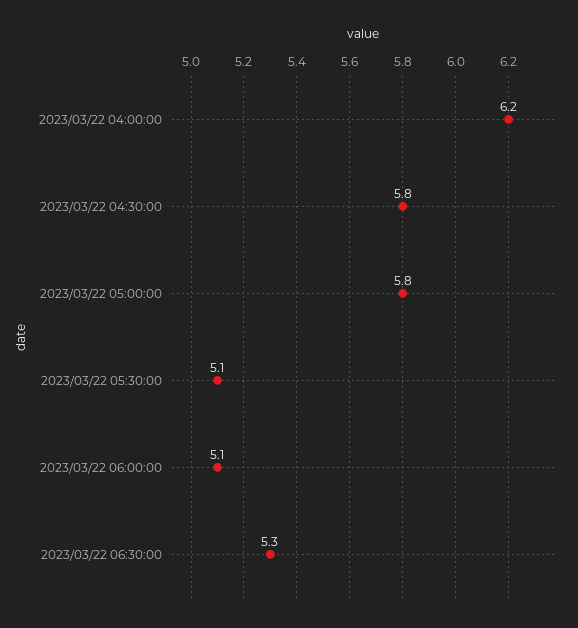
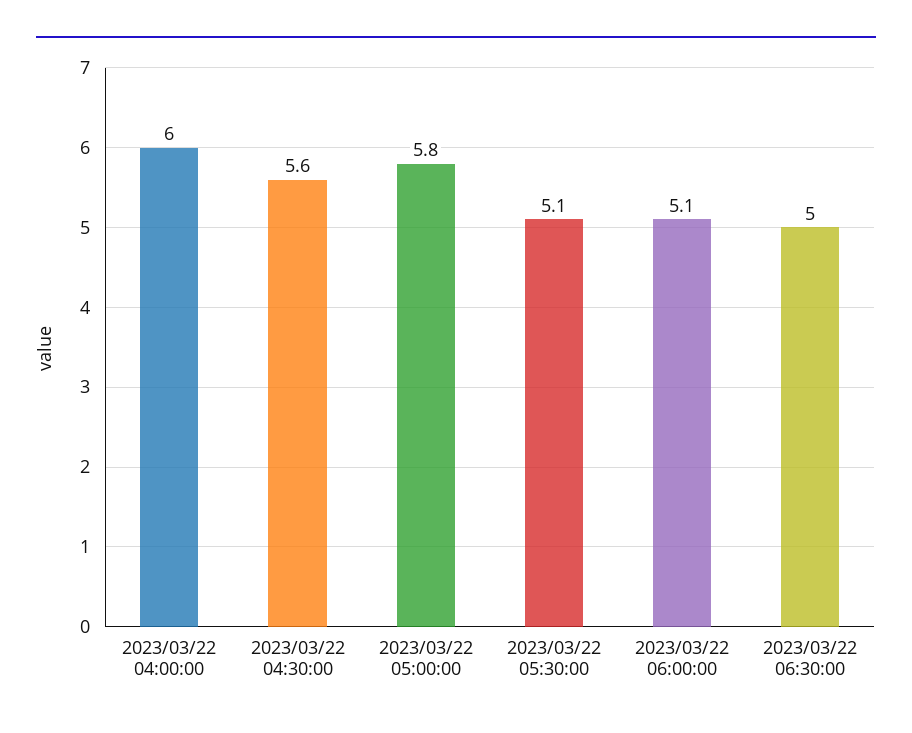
2023/03/22 04:00:00: 6.2 -> 6
2023/03/22 04:30:00: 5.8 -> 5.6
2023/03/22 06:30:00: 5.3 -> 5

